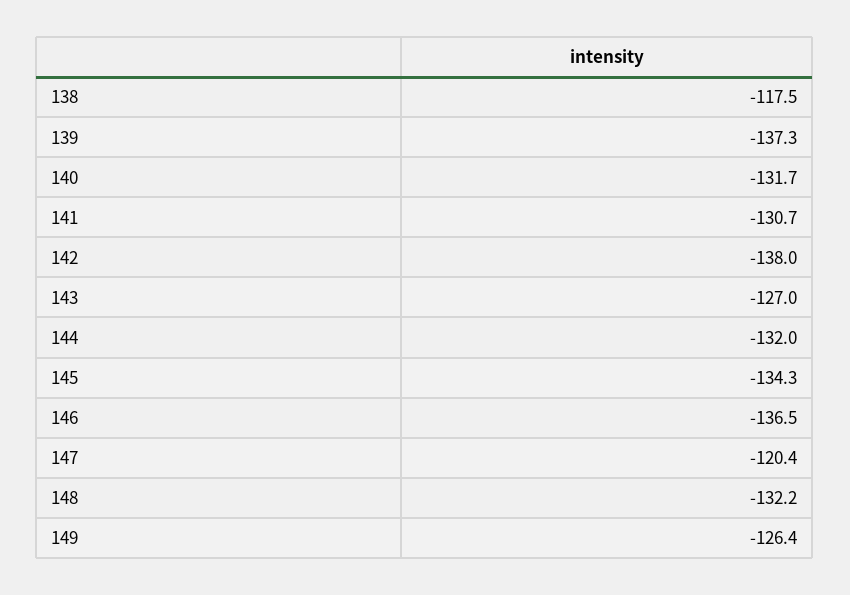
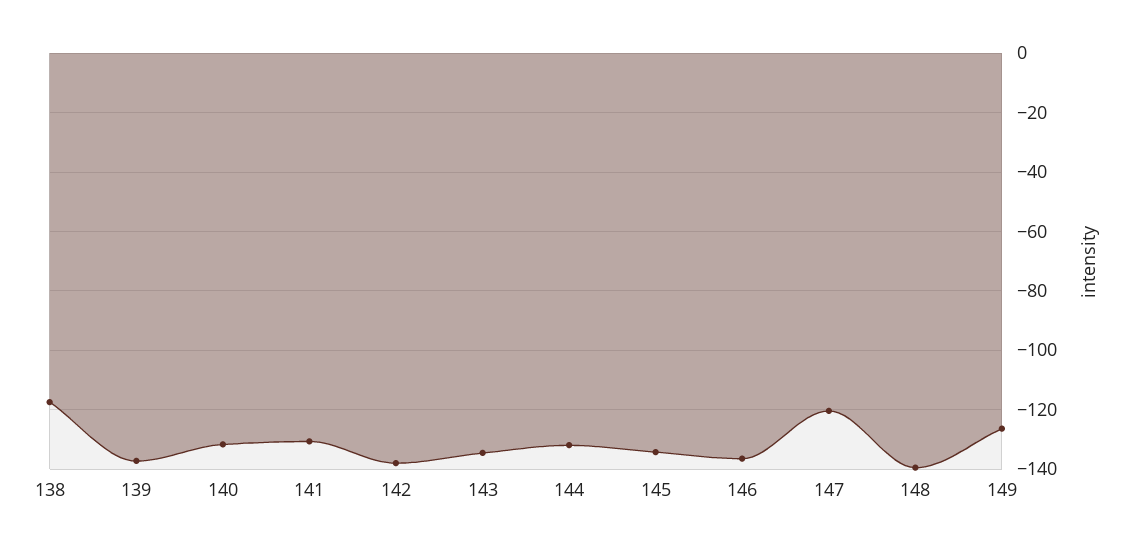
143: -127 -> -135
148: -132.2 -> -140

